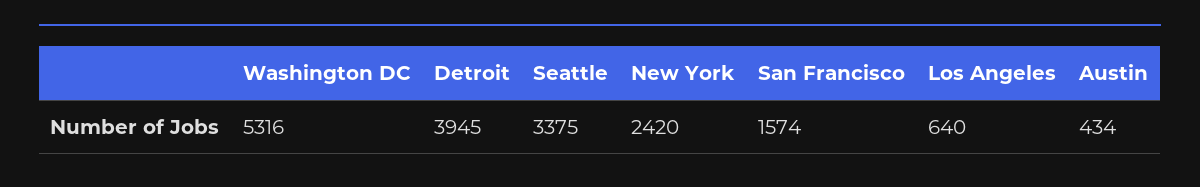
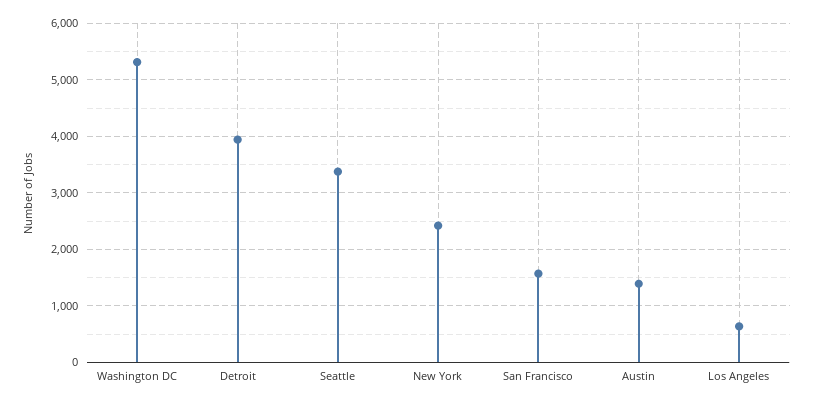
Austin: 434 -> 1400

